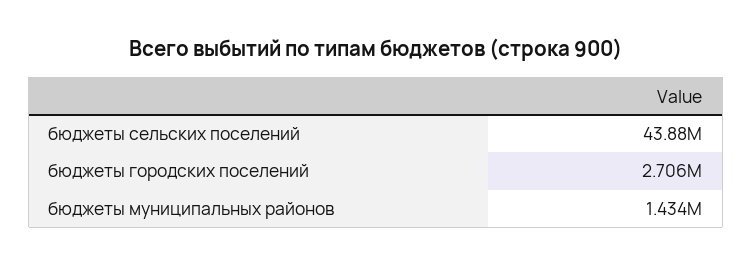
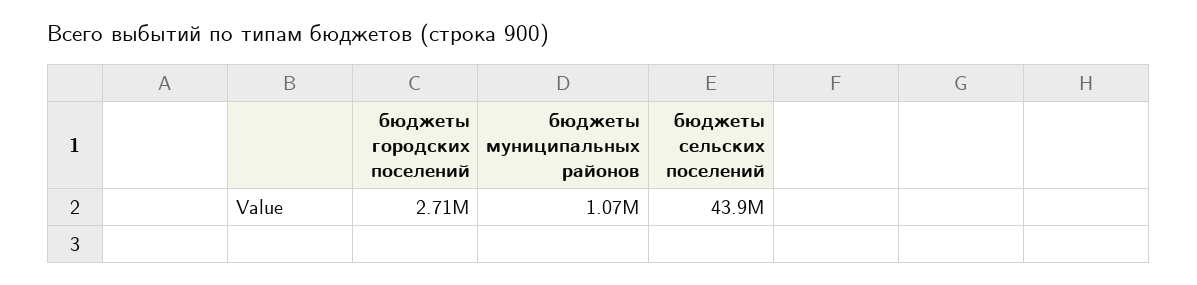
бюджеты муниципальных районов: 1434000 -> 1070000

